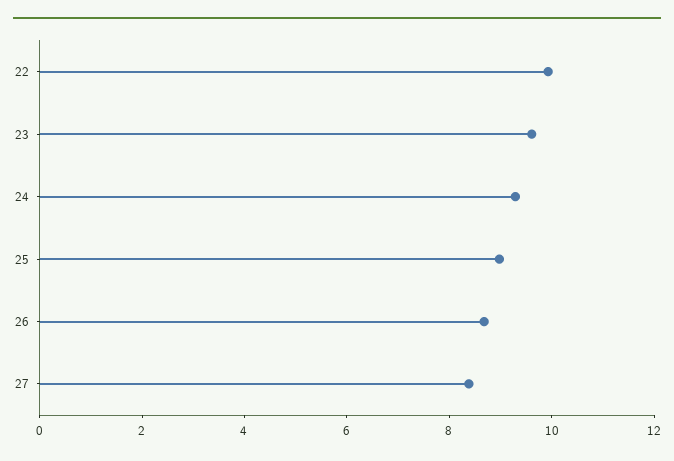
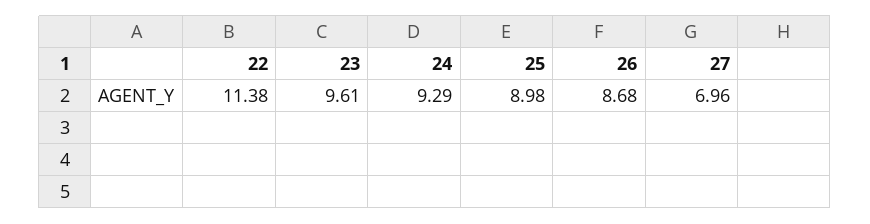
22: 10 -> 11.38
27: 8.5 -> 6.96

